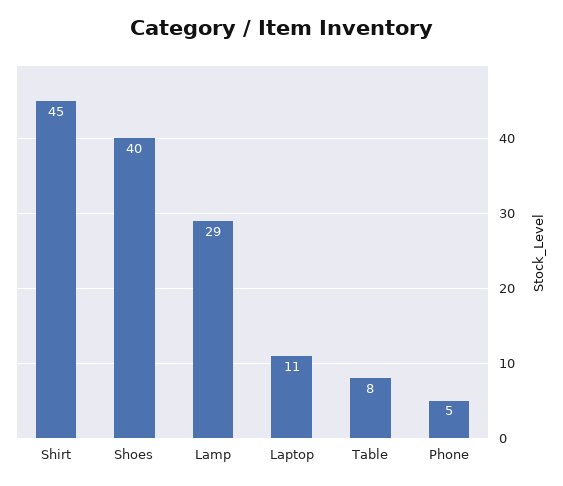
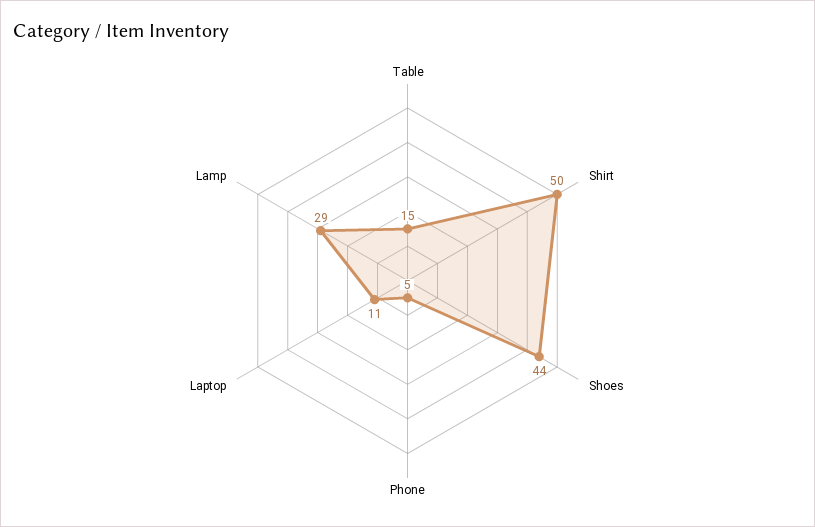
Shirt: 45 -> 50
Shoes: 40 -> 44
Table: 8 -> 15

